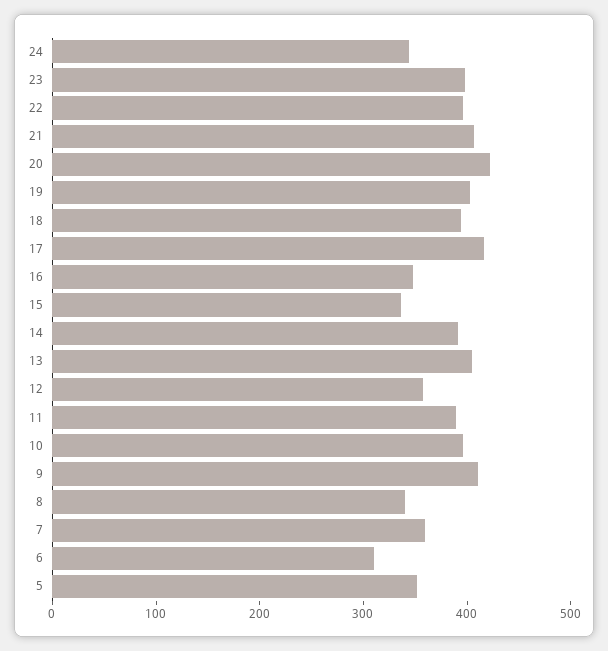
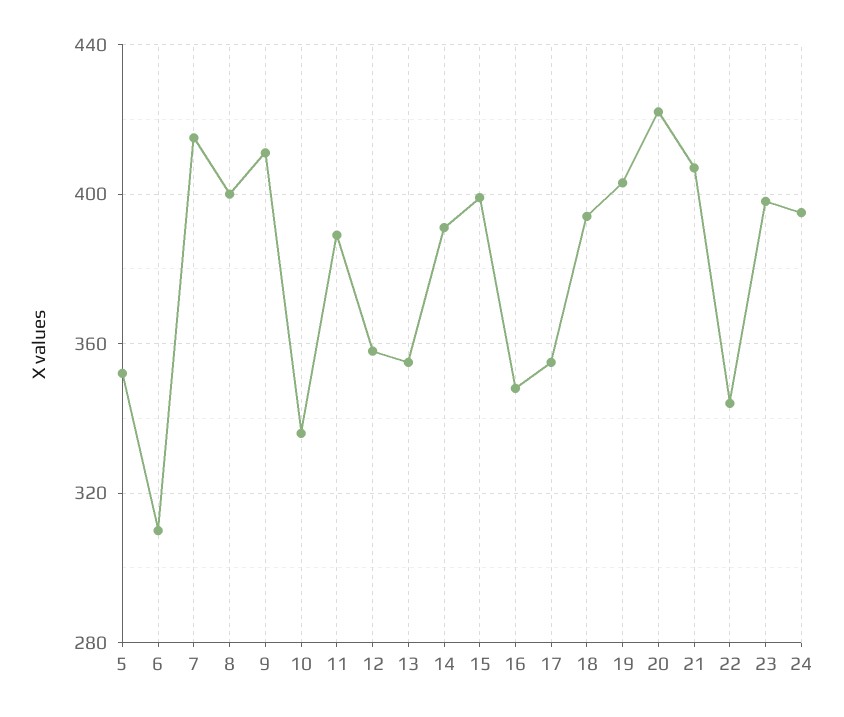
24: 340 -> 395
22: 400 -> 345
17: 420 -> 355
15: 340 -> 400
13: 400 -> 355
10: 400 -> 335
8: 340 -> 400
7: 360 -> 415

